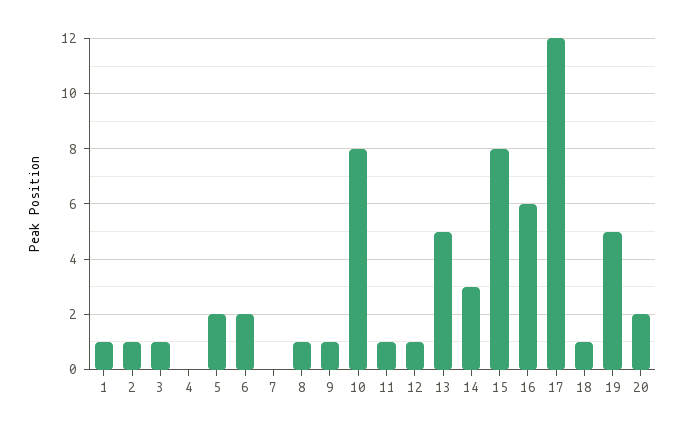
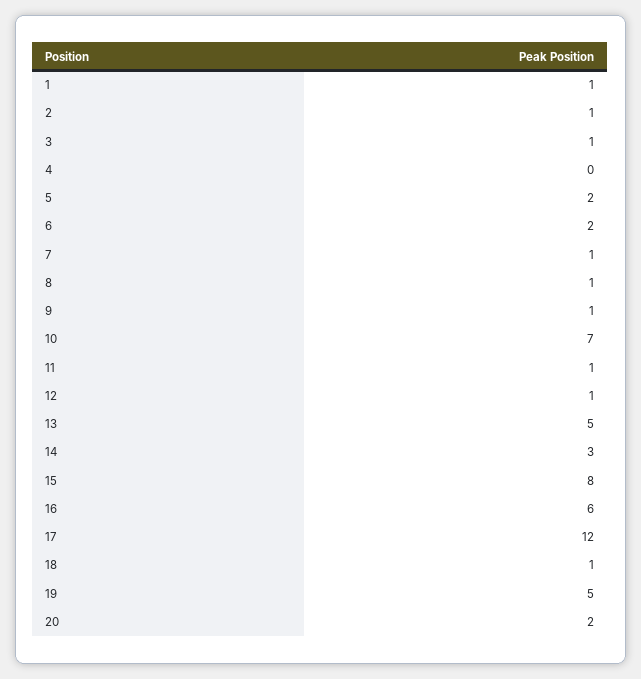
7: 0 -> 1
10: 8 -> 7

